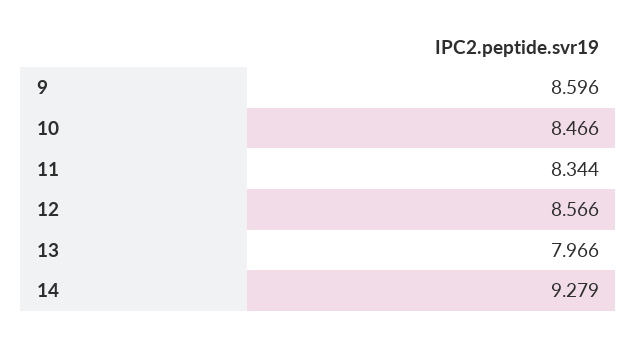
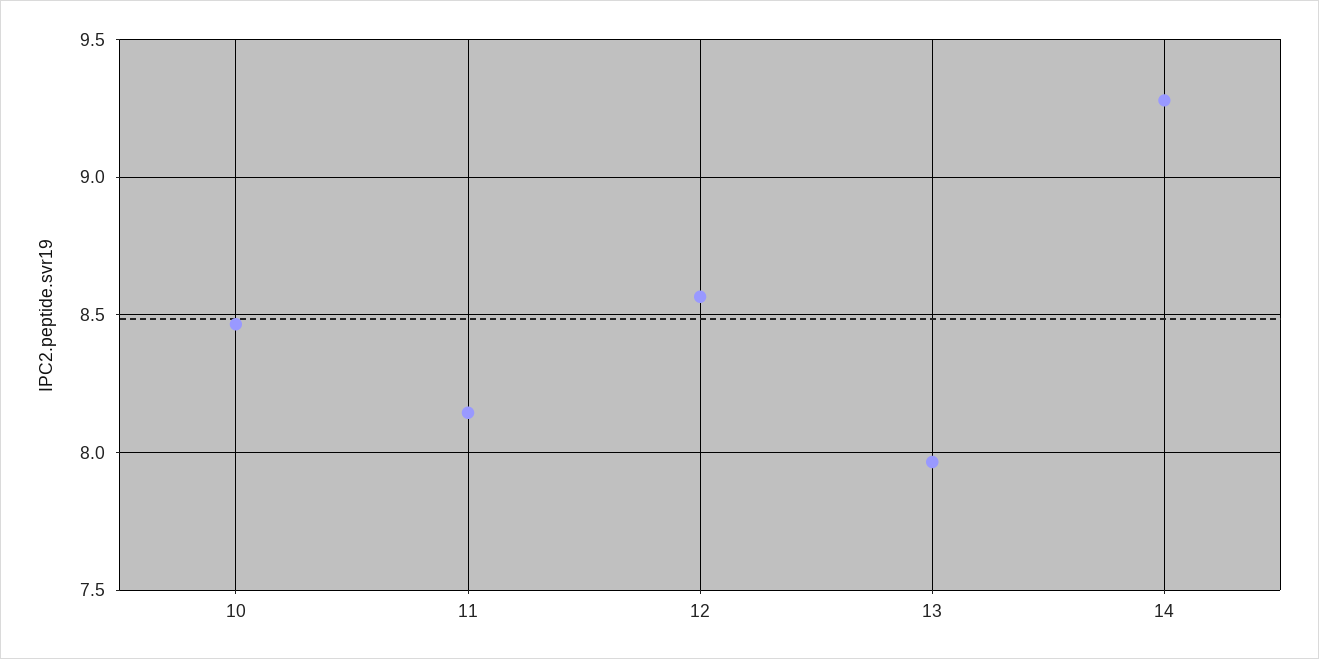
9: 8.596 -> none
11: 8.344 -> 8.15

